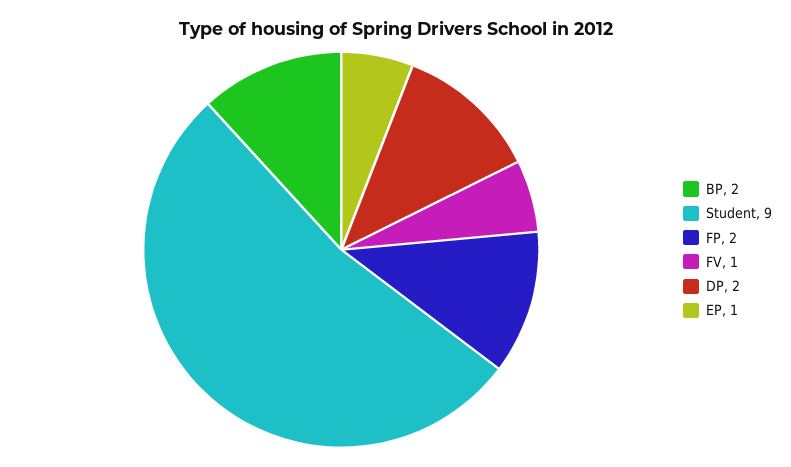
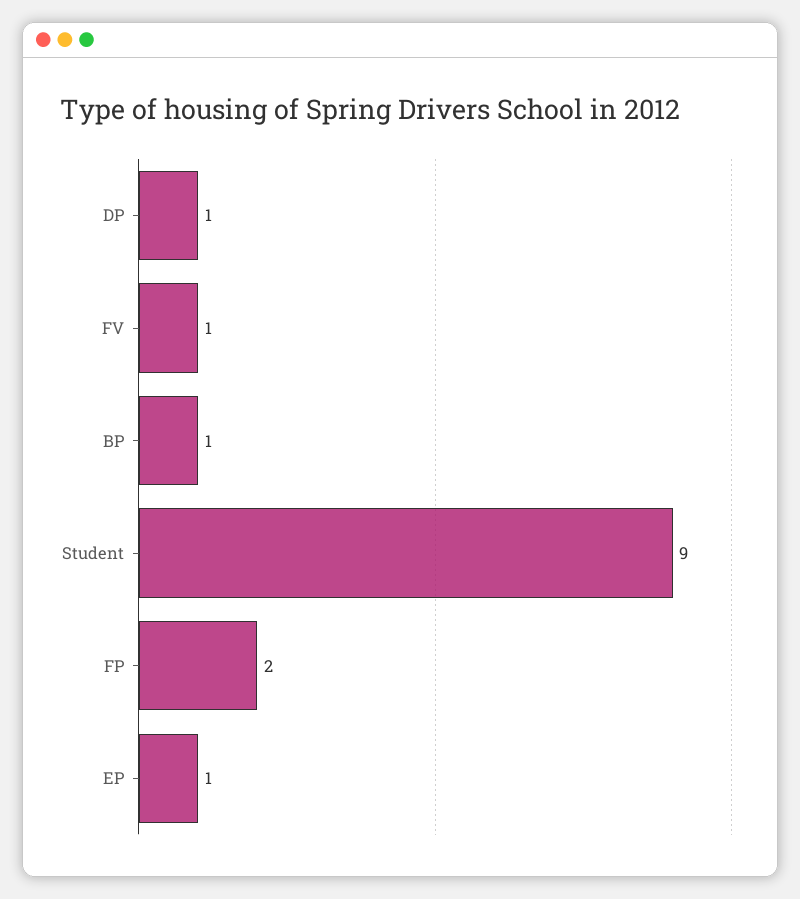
BP: 2 -> 1
DP: 2 -> 1

